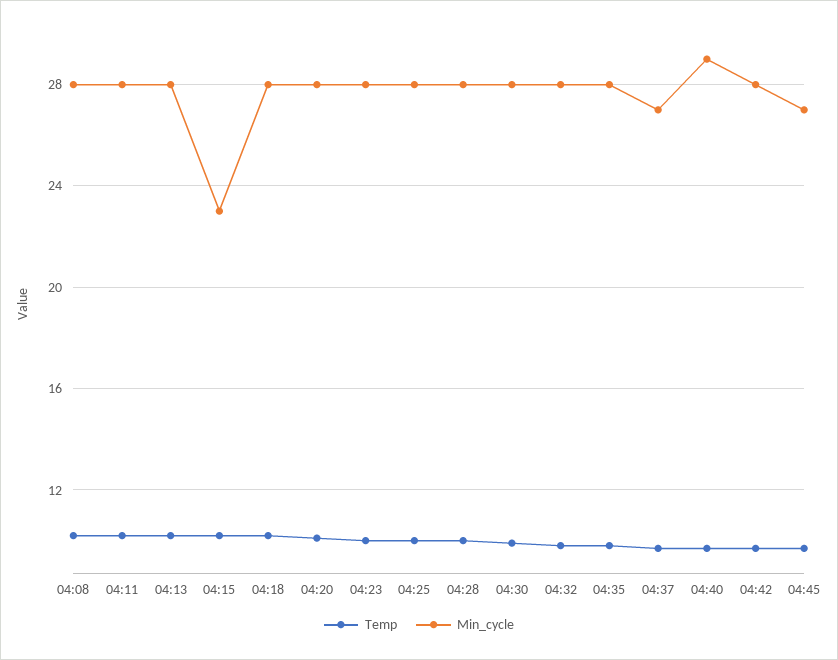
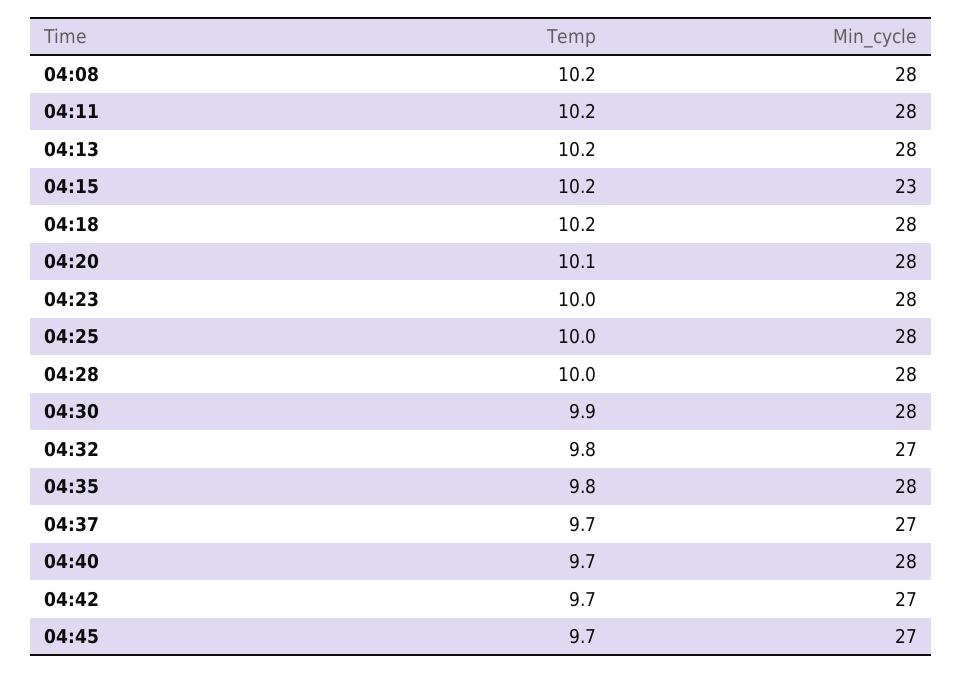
Min_cycle, 04:32: 28 -> 27
Min_cycle, 04:40: 29 -> 28
Min_cycle, 04:42: 28 -> 27

